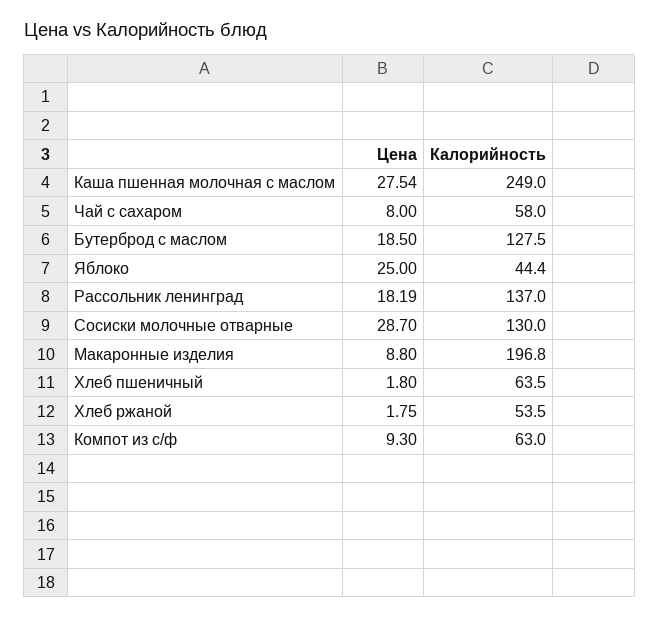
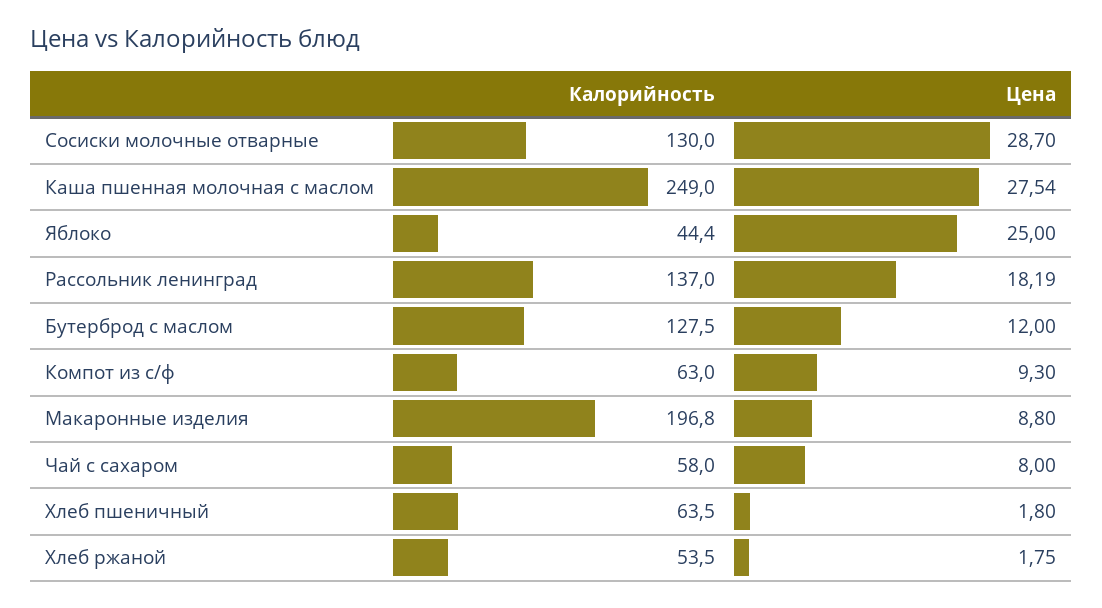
Цена, Бутерброд с маслом: 18.5 -> 12

